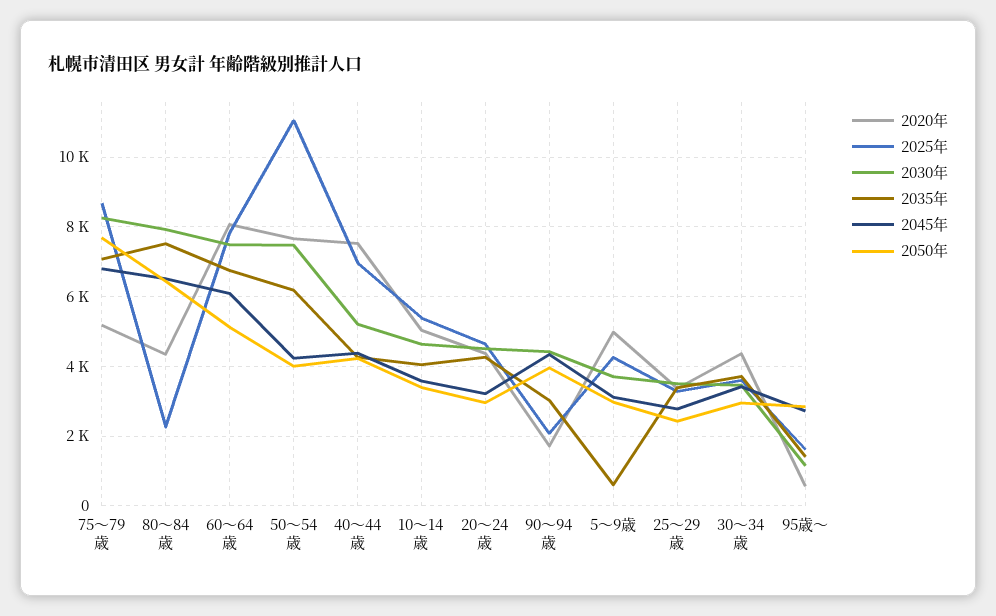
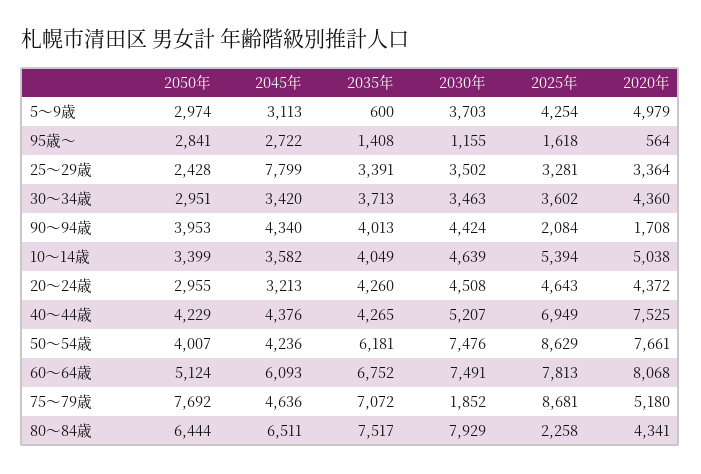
2030年, 75～79歳: 8200 -> 1852
2045年, 75～79歳: 6800 -> 4636
2025年, 50～54歳: 11000 -> 8629
2035年, 90～94歳: 3000 -> 4013
2045年, 25～29歳: 2800 -> 7799

